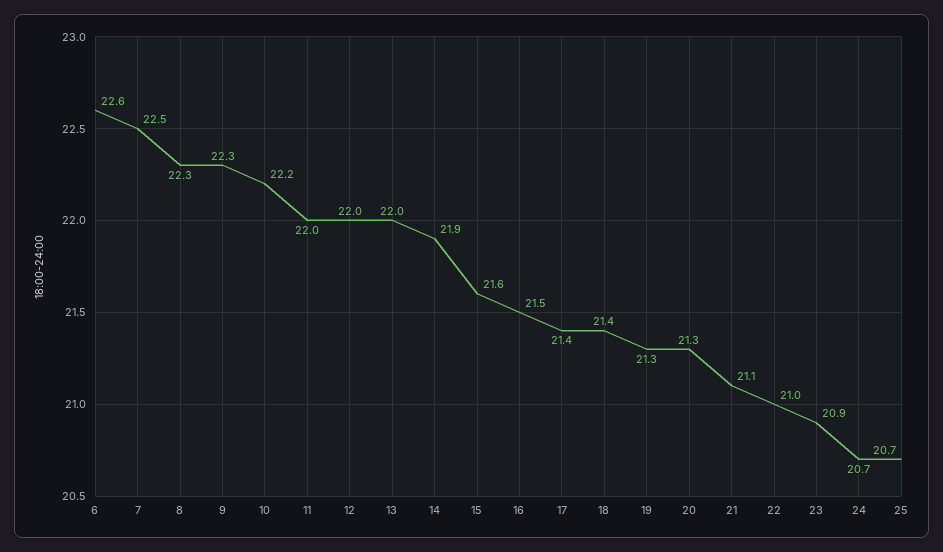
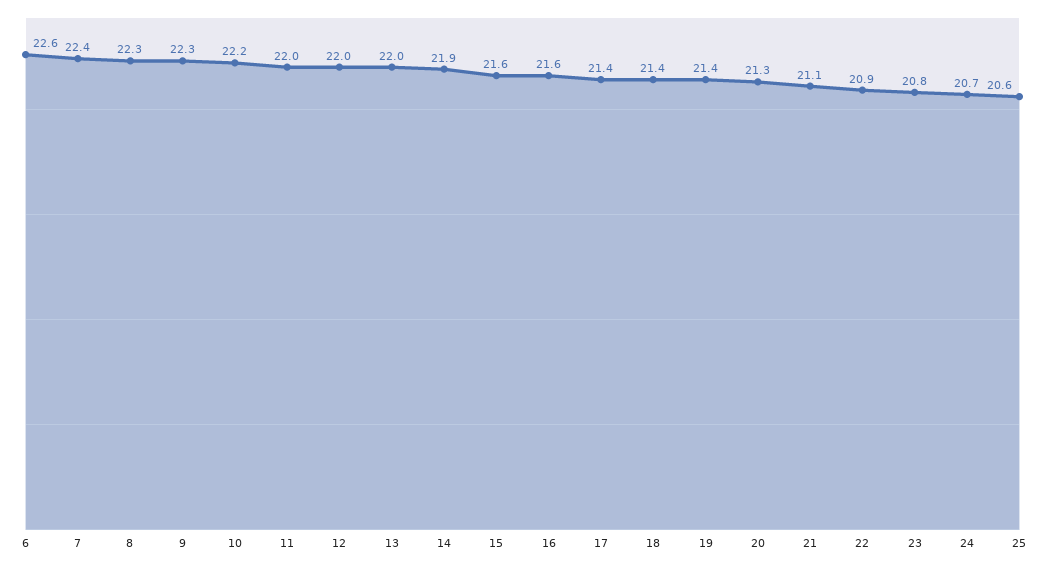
7: 22.5 -> 22.4
16: 21.5 -> 21.6
19: 21.3 -> 21.4
22: 21 -> 20.9
23: 20.9 -> 20.8
25: 20.7 -> 20.6

